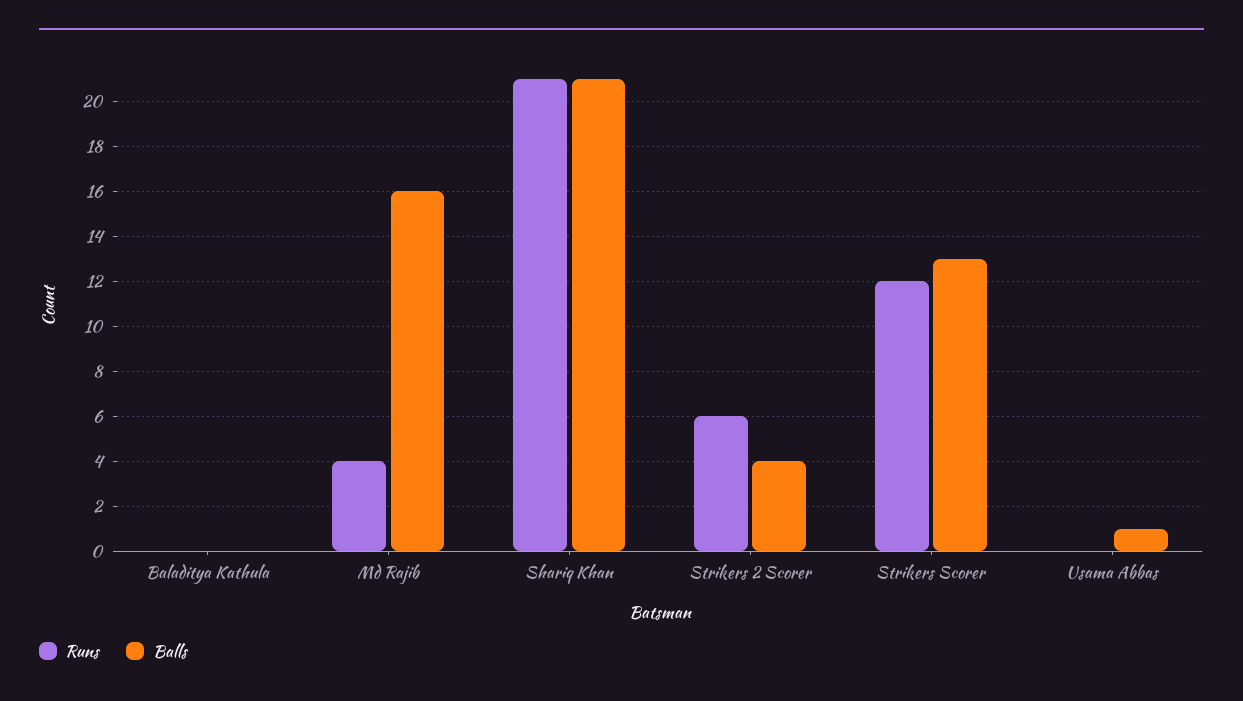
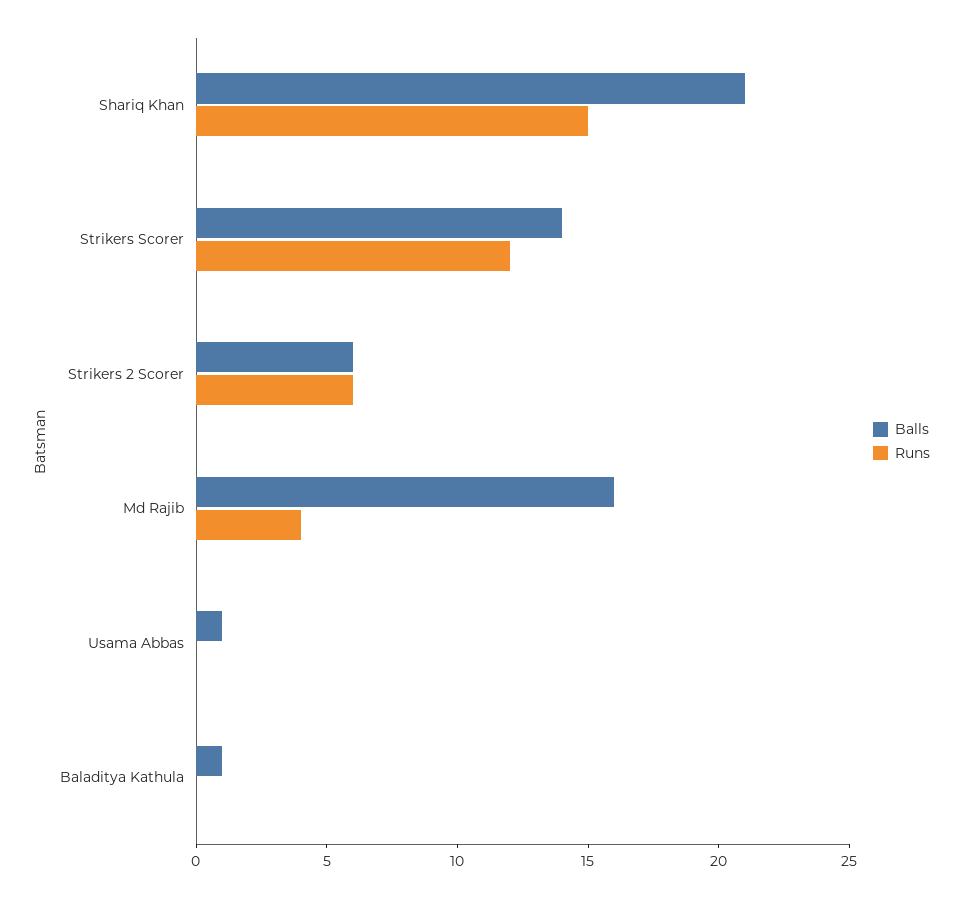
Balls, Baladitya Kathula: 0 -> 1
Runs, Shariq Khan: 21 -> 15
Balls, Strikers 2 Scorer: 4 -> 6
Balls, Strikers Scorer: 13 -> 14

